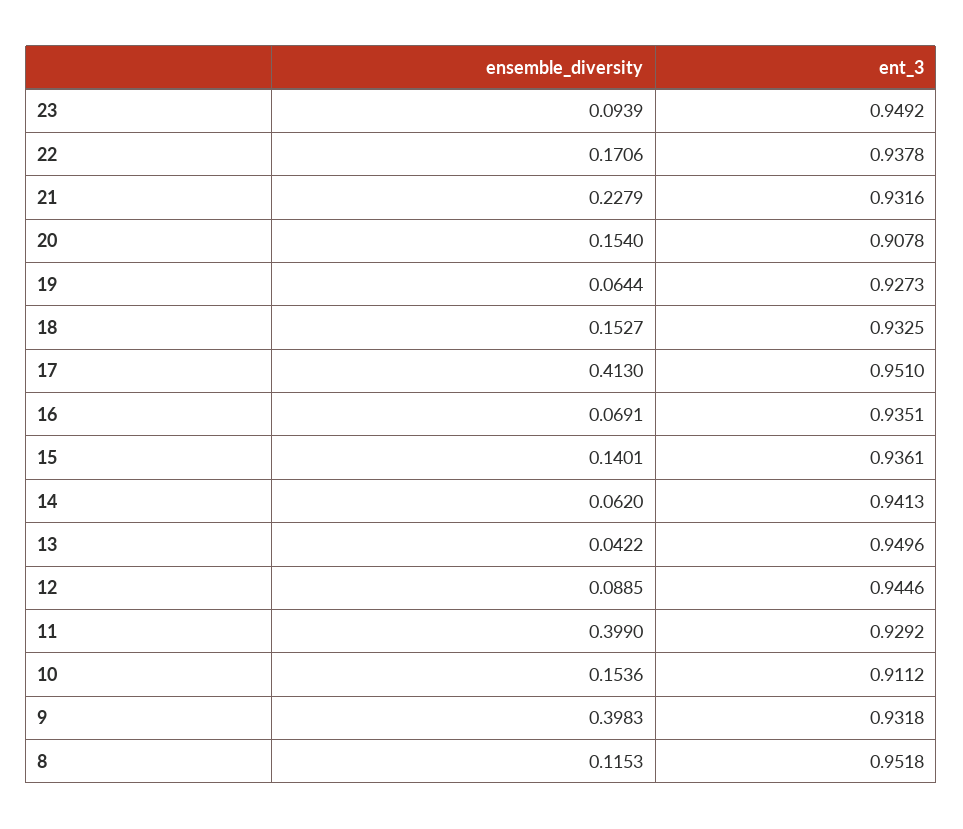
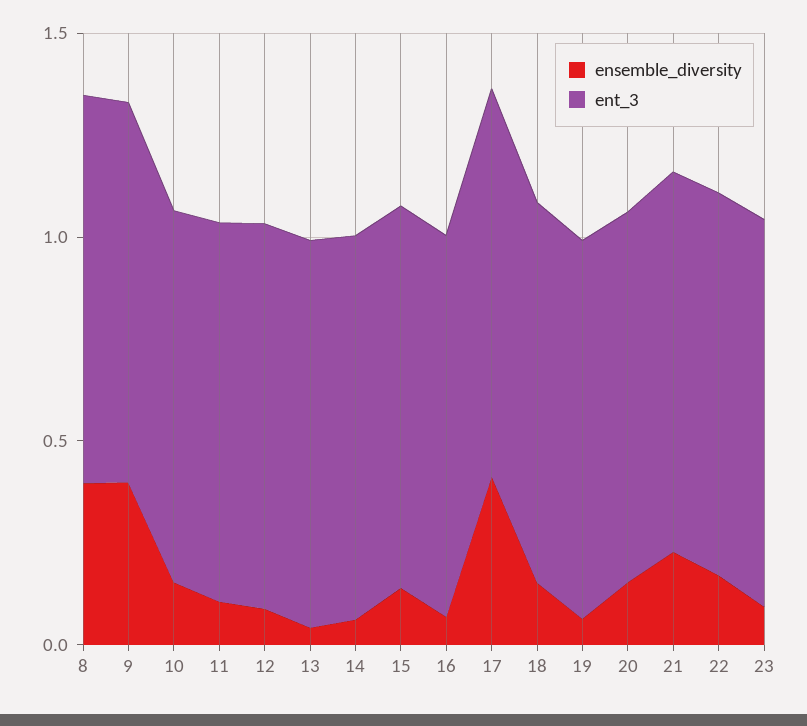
ensemble_diversity, 11: 0.399 -> 0.1
ensemble_diversity, 8: 0.1153 -> 0.4

